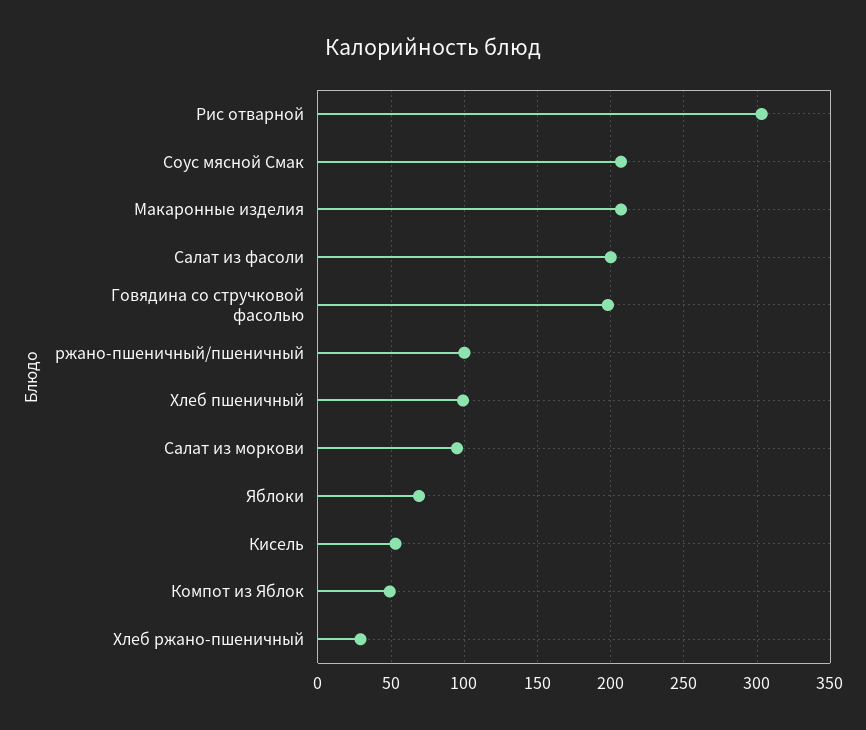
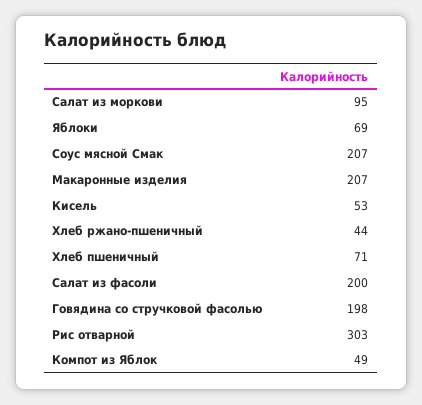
ржано-пшеничный/пшеничный: 100 -> none
Хлеб пшеничный: 100 -> 71
Хлеб ржано-пшеничный: 30 -> 44

